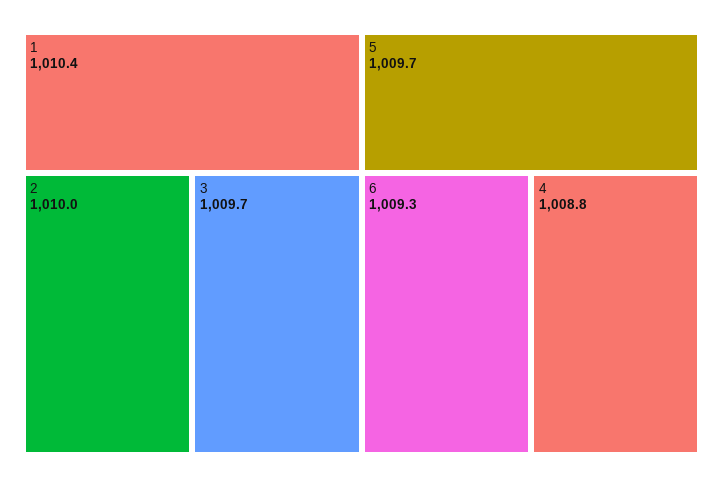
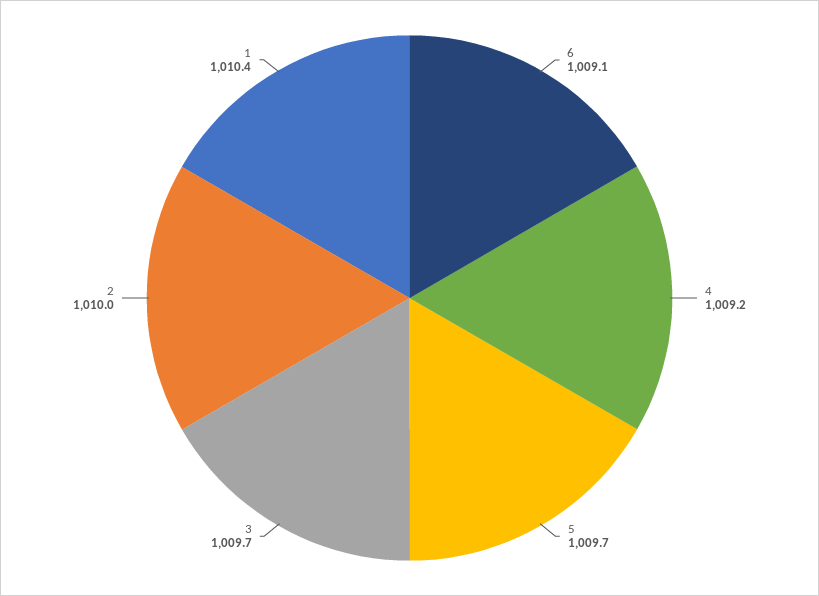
6: 1009.3 -> 1009.1
4: 1008.8 -> 1009.2

